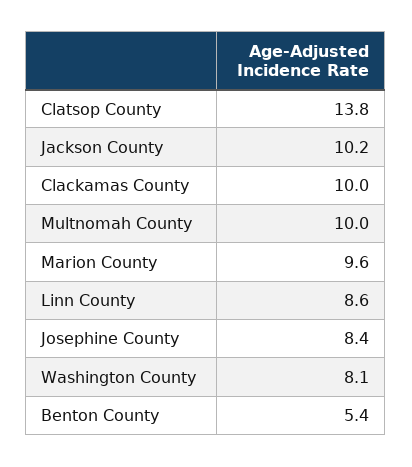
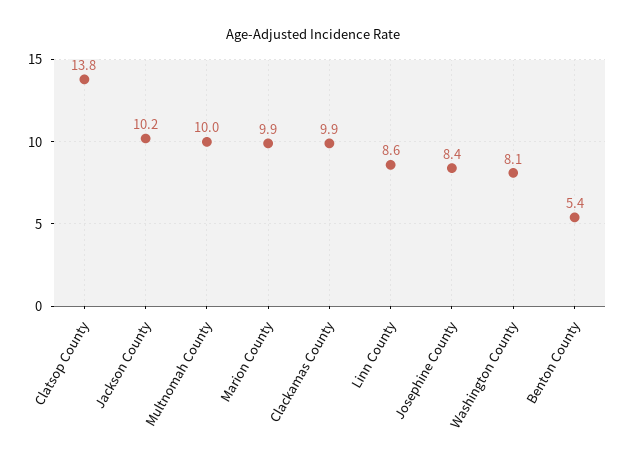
Clackamas County: 10 -> 9.9
Marion County: 9.6 -> 9.9

